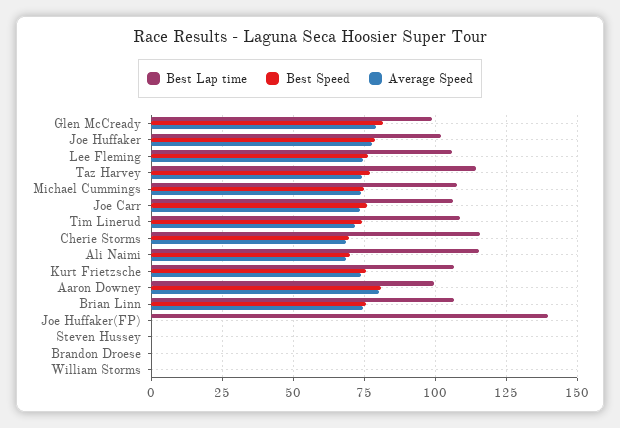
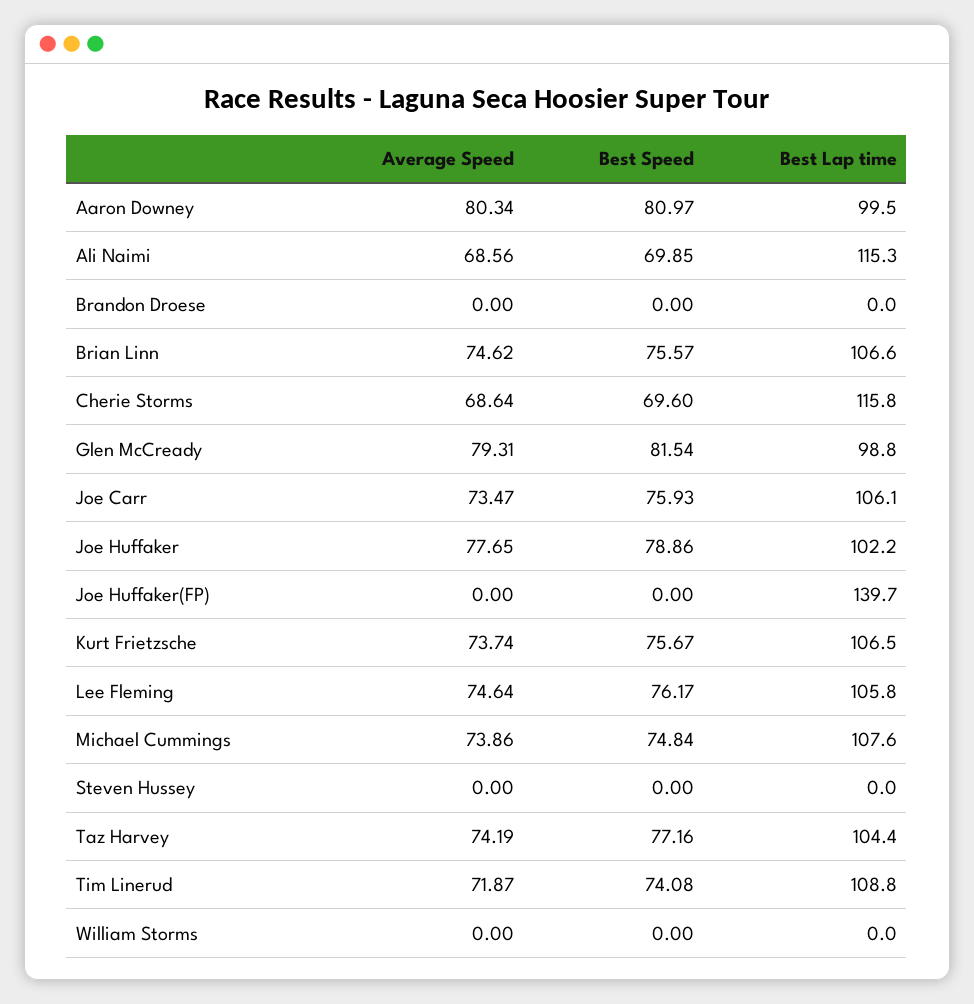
Best Lap time, Taz Harvey: 115 -> 104.4

